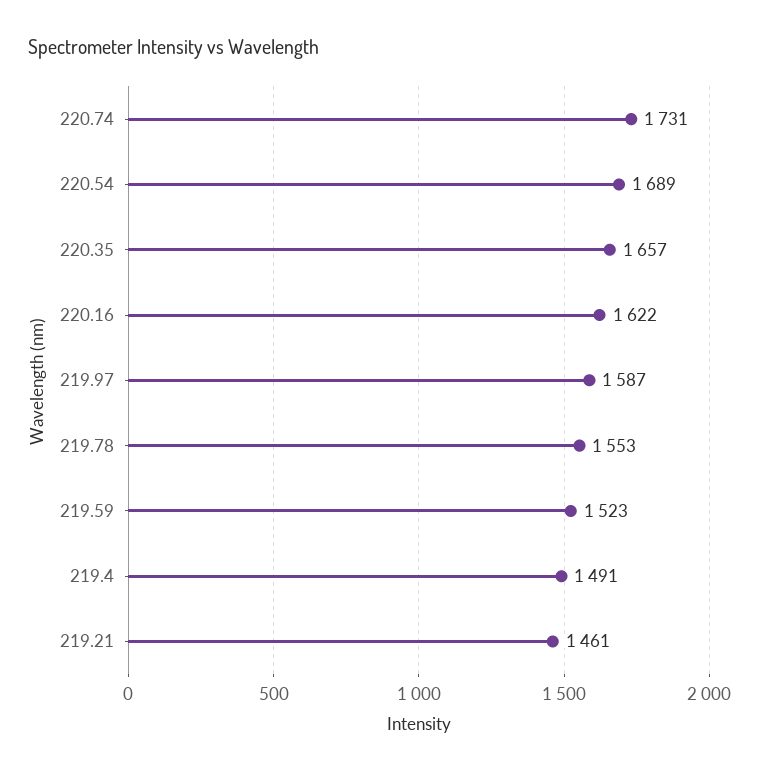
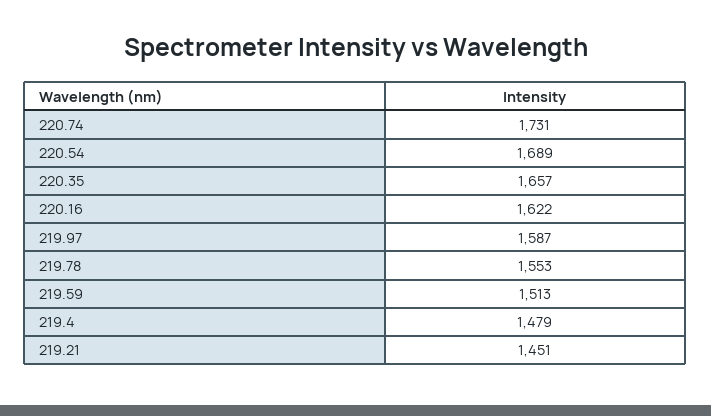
219.59: 1523 -> 1513
219.4: 1491 -> 1479
219.21: 1461 -> 1451

